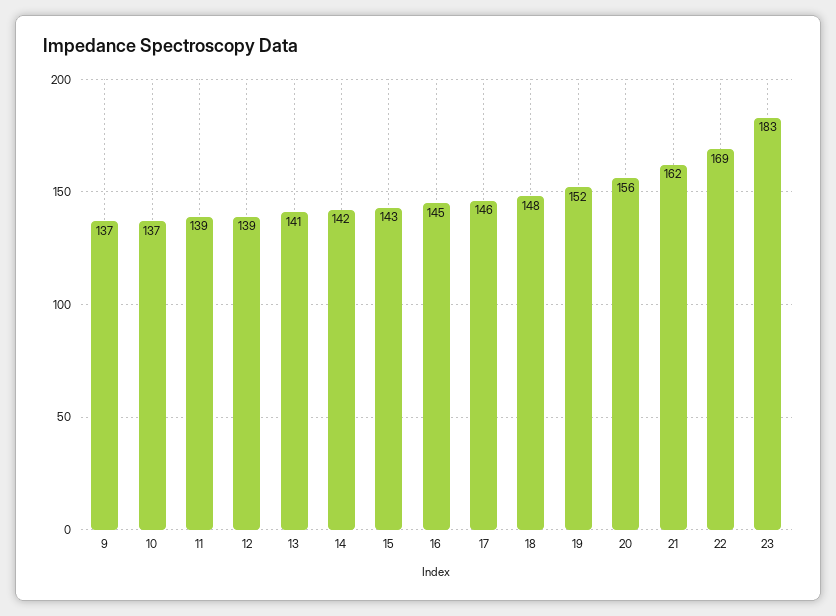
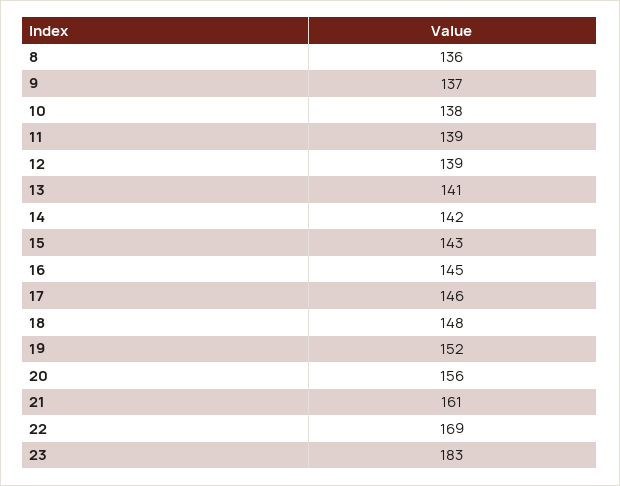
10: 137 -> 138
21: 162 -> 161
8: none -> 136

